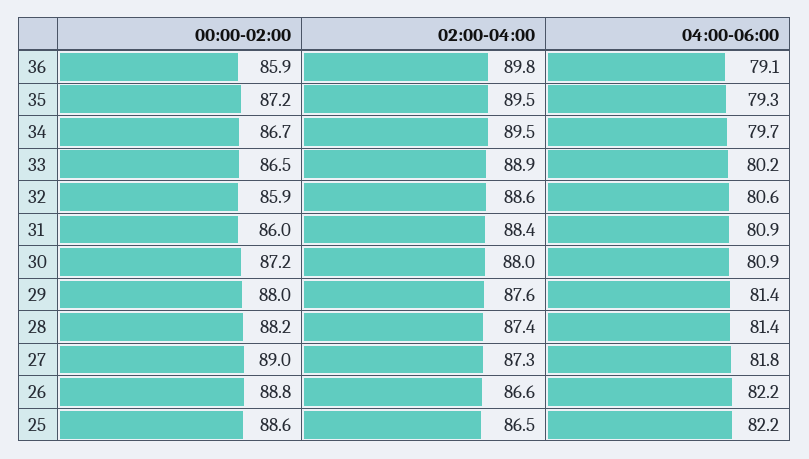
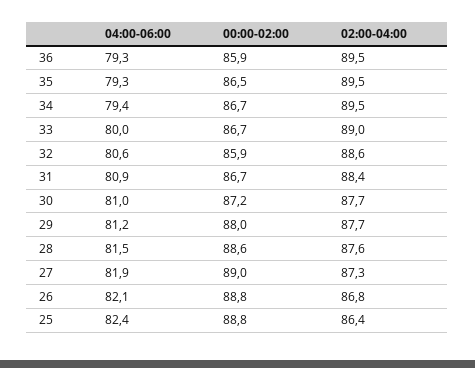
02:00-04:00, 36: 89.8 -> 89.5
04:00-06:00, 36: 79.1 -> 79.3
00:00-02:00, 35: 87.2 -> 86.5
04:00-06:00, 34: 79.7 -> 79.4
00:00-02:00, 33: 86.5 -> 86.7
02:00-04:00, 33: 88.9 -> 89
04:00-06:00, 33: 80.2 -> 80
00:00-02:00, 31: 86 -> 86.7
02:00-04:00, 30: 88 -> 87.7
04:00-06:00, 30: 80.9 -> 81
02:00-04:00, 29: 87.6 -> 87.7
04:00-06:00, 29: 81.4 -> 81.2
00:00-02:00, 28: 88.2 -> 88.6
02:00-04:00, 28: 87.4 -> 87.6
04:00-06:00, 28: 81.4 -> 81.5
04:00-06:00, 27: 81.8 -> 81.9
02:00-04:00, 26: 86.6 -> 86.8
04:00-06:00, 26: 82.2 -> 82.1
00:00-02:00, 25: 88.6 -> 88.8
02:00-04:00, 25: 86.5 -> 86.4
04:00-06:00, 25: 82.2 -> 82.4

